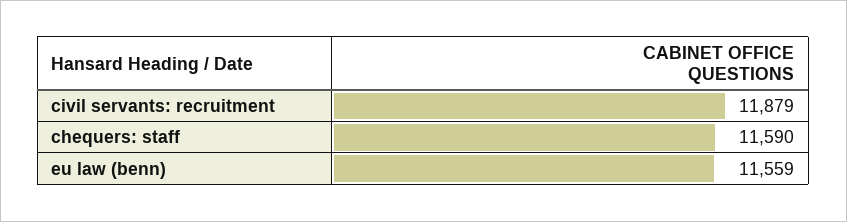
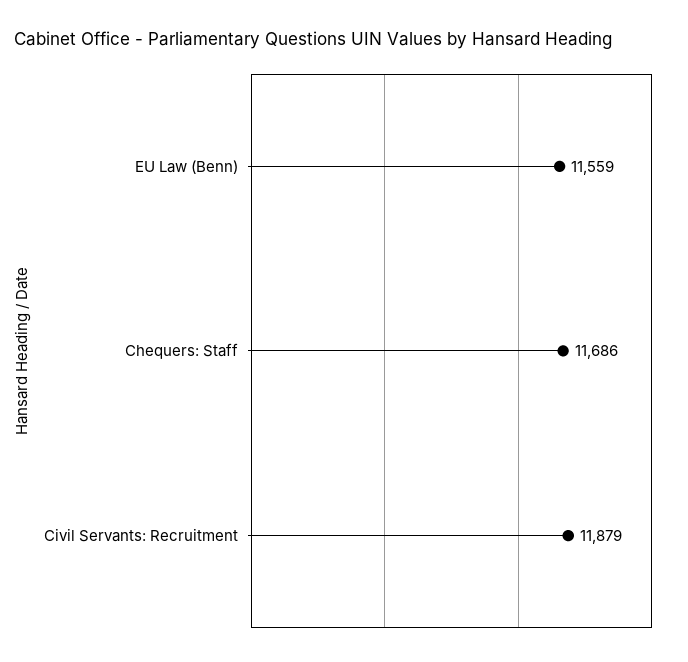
chequers: staff: 11590 -> 11686

